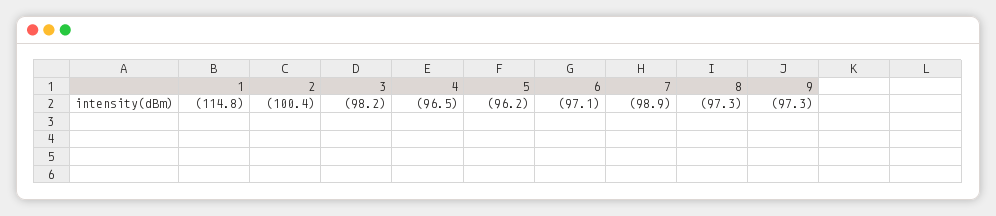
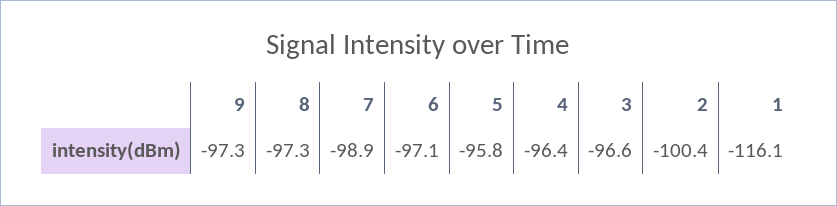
1: -114.8 -> -116.1
3: -98.2 -> -96.6
4: -96.5 -> -96.4
5: -96.2 -> -95.8

